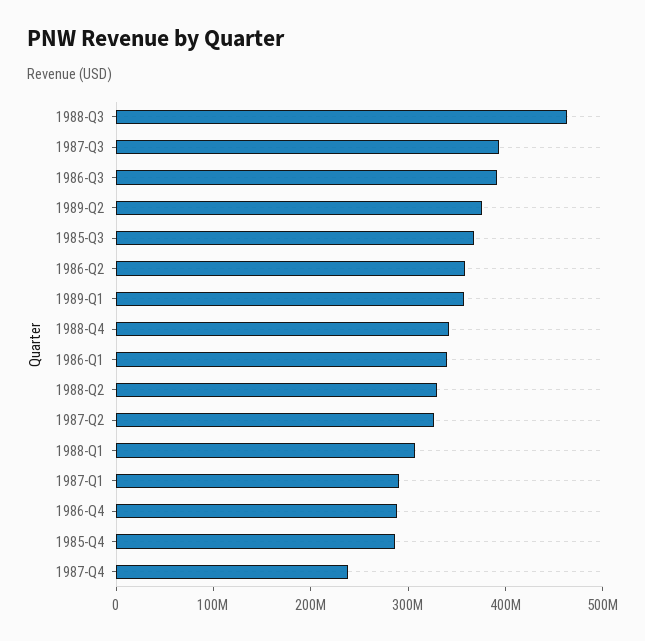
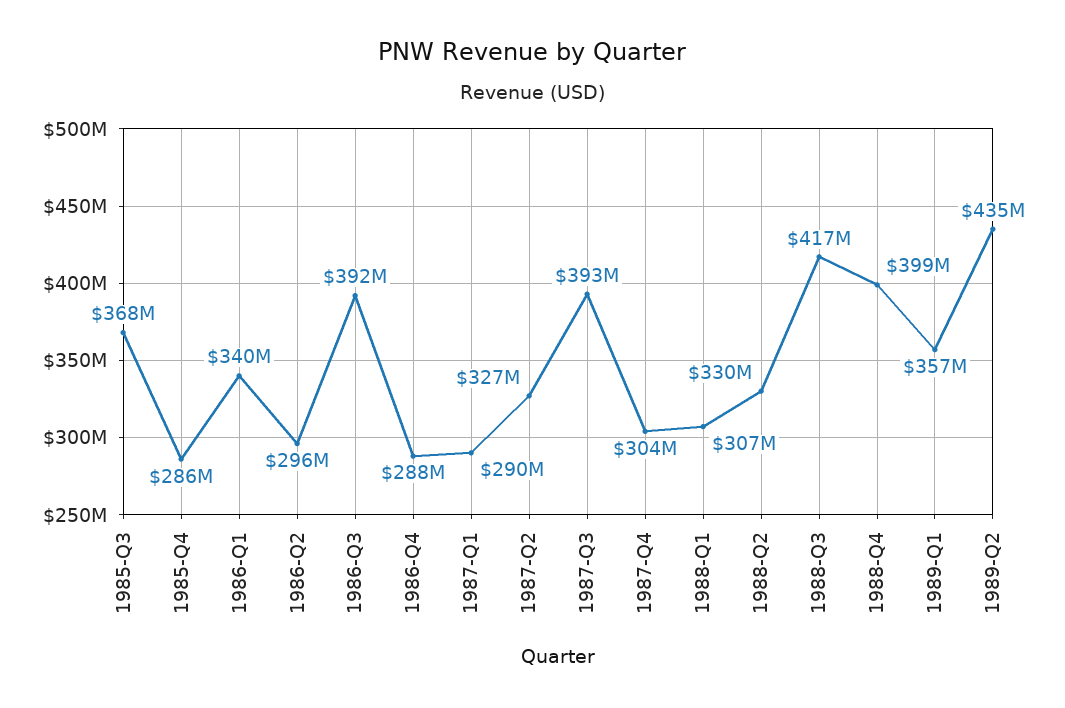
1988-Q3: 460000000 -> 417000000
1989-Q2: 380000000 -> 435000000
1986-Q2: 360000000 -> 296000000
1988-Q4: 340000000 -> 399000000
1987-Q4: 240000000 -> 304000000

